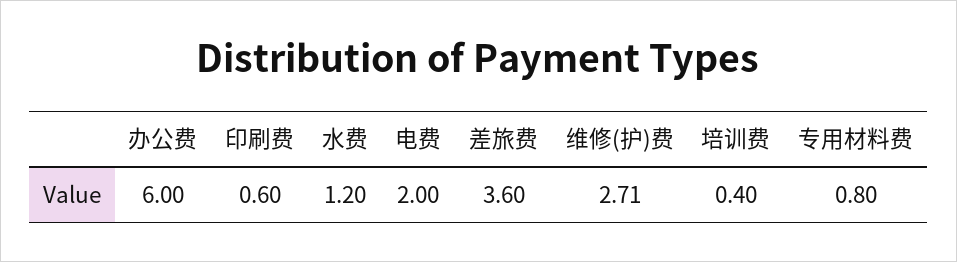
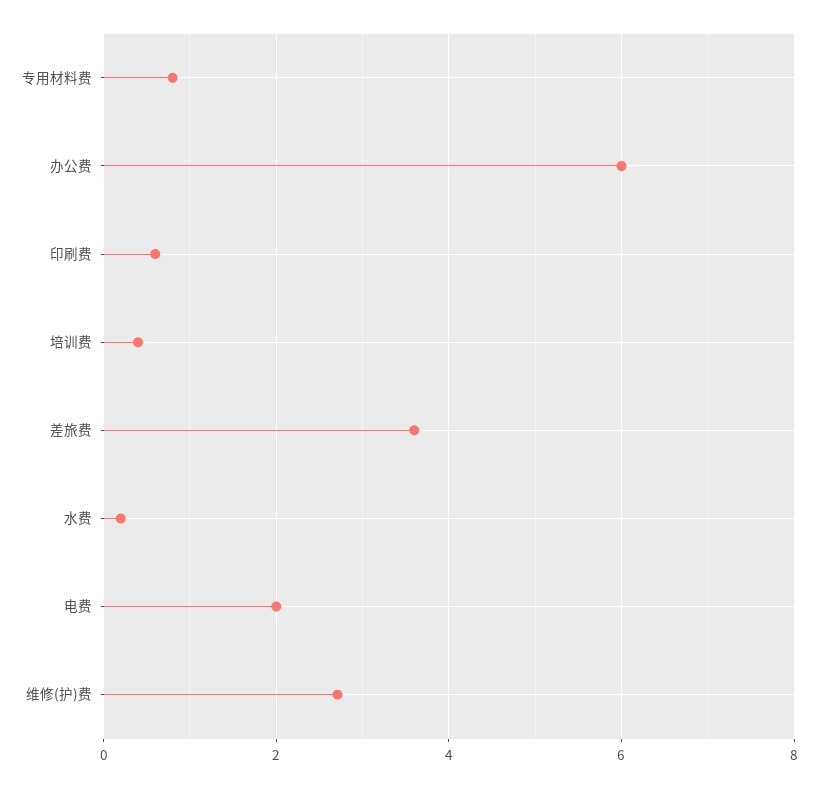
水费: 1.2 -> 0.2

